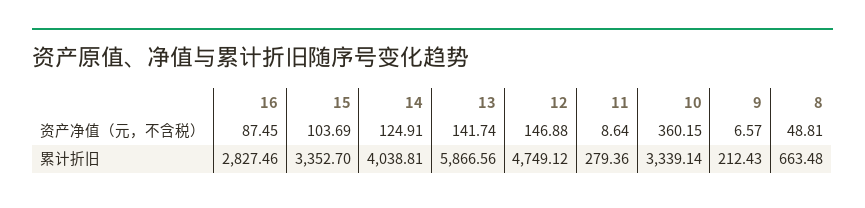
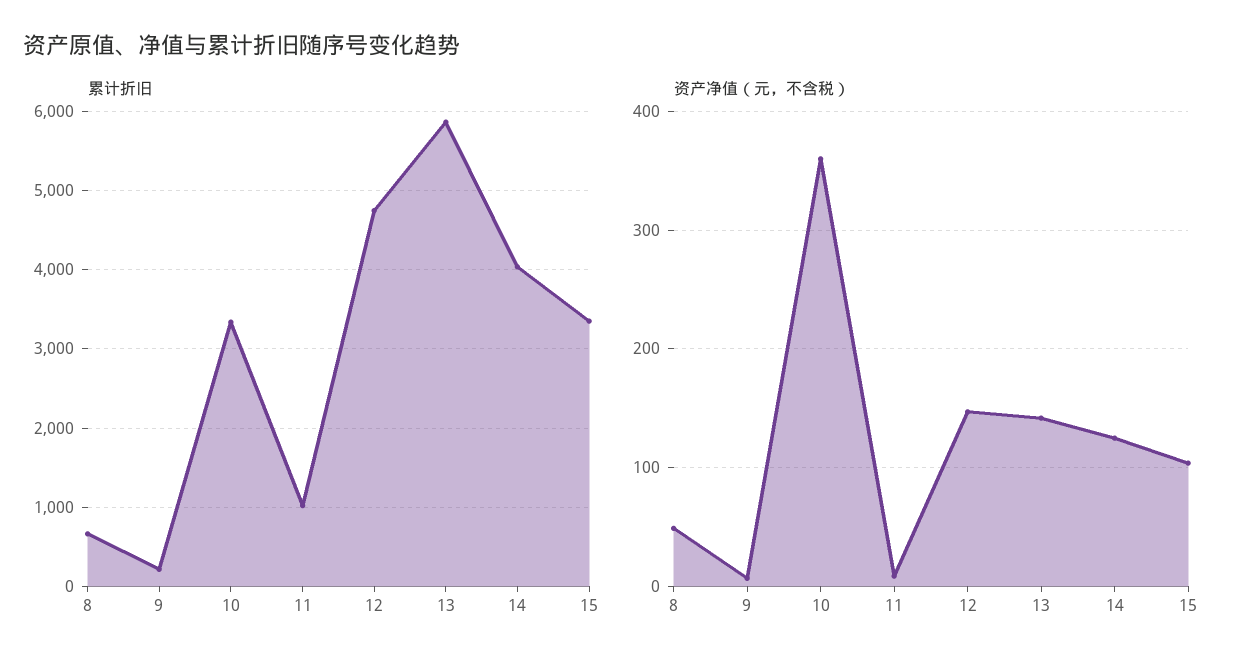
资产净值（元，不含税）, 16: 87.45 -> none
累计折旧, 16: 2827.46 -> none
累计折旧, 11: 279.36 -> 1000

